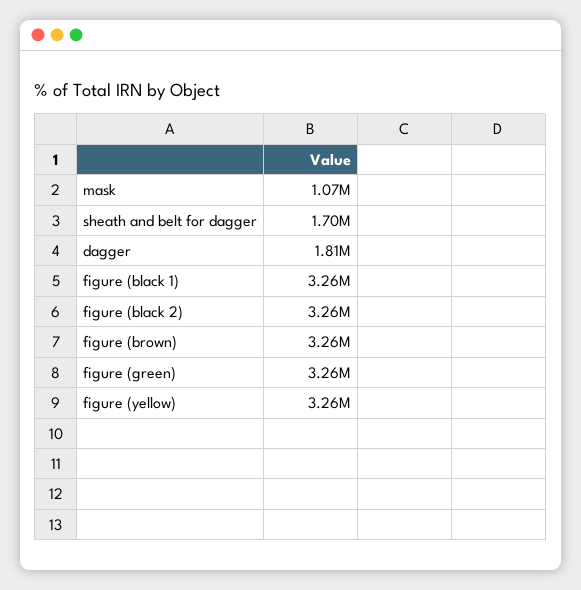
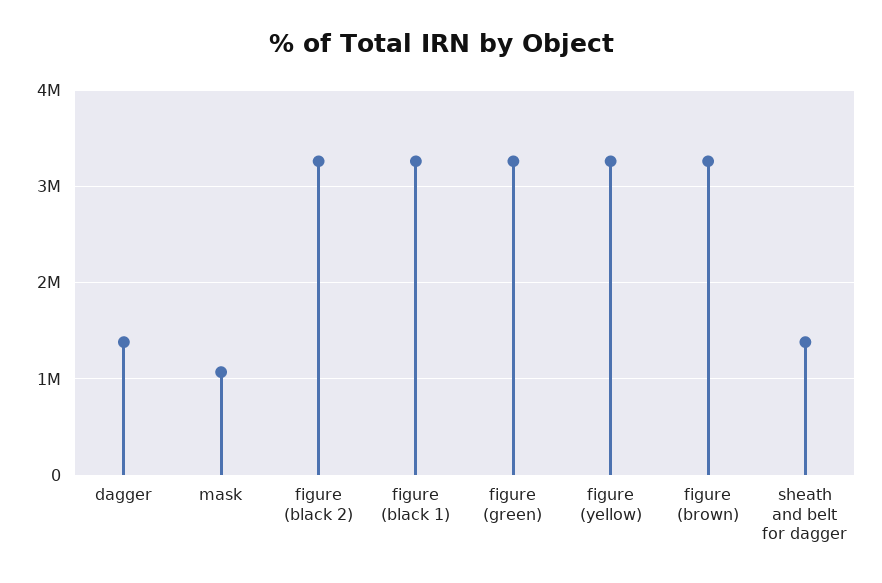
sheath and belt for dagger: 1700000 -> 1400000
dagger: 1810000 -> 1400000

